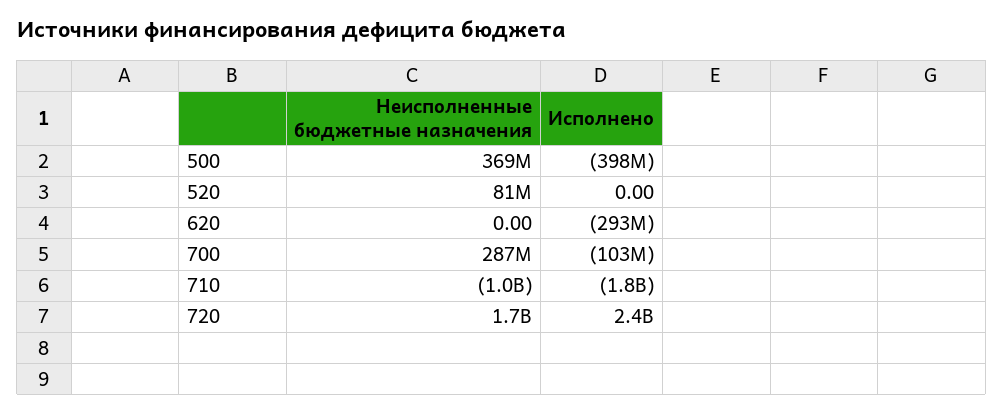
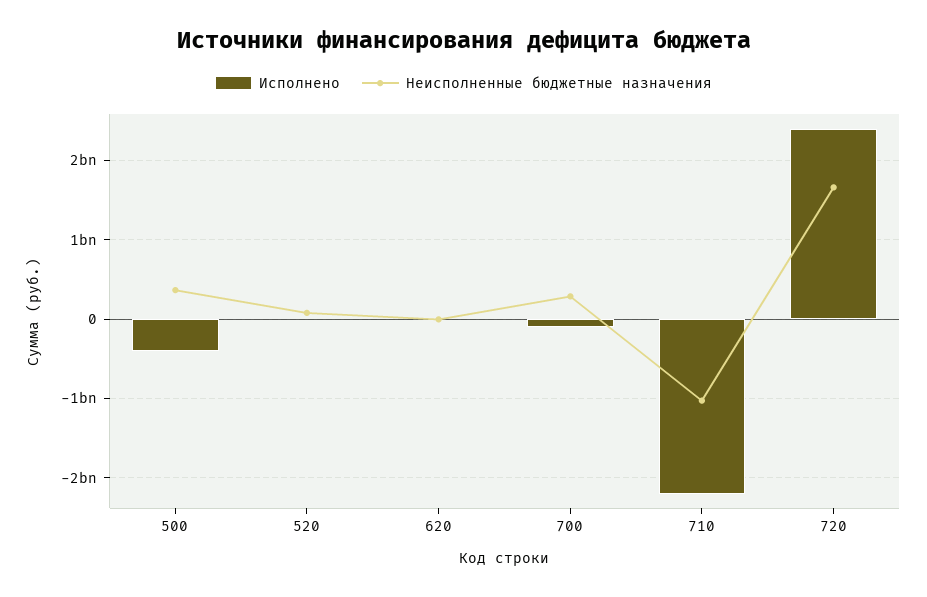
Исполнено, 620: -293000000 -> 0
Исполнено, 710: -1800000000 -> -2200000000

